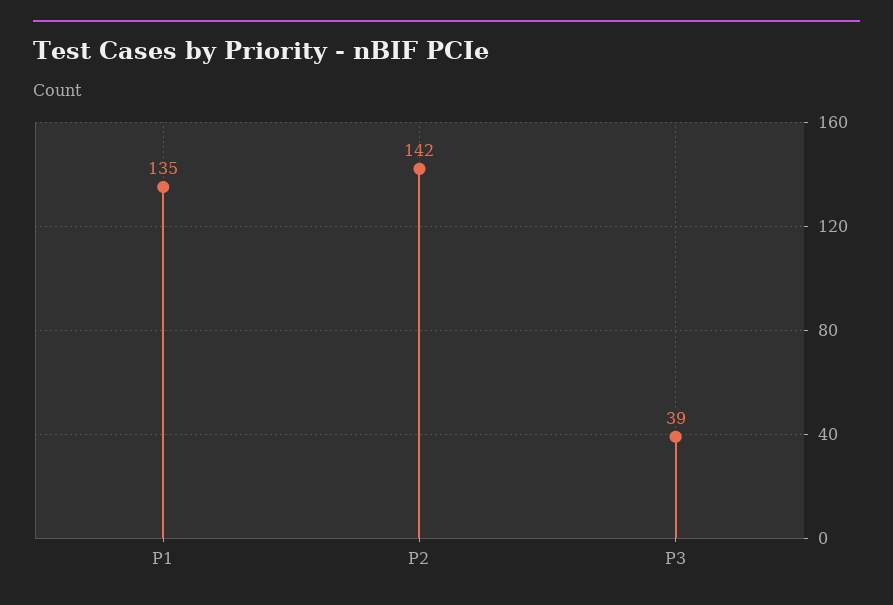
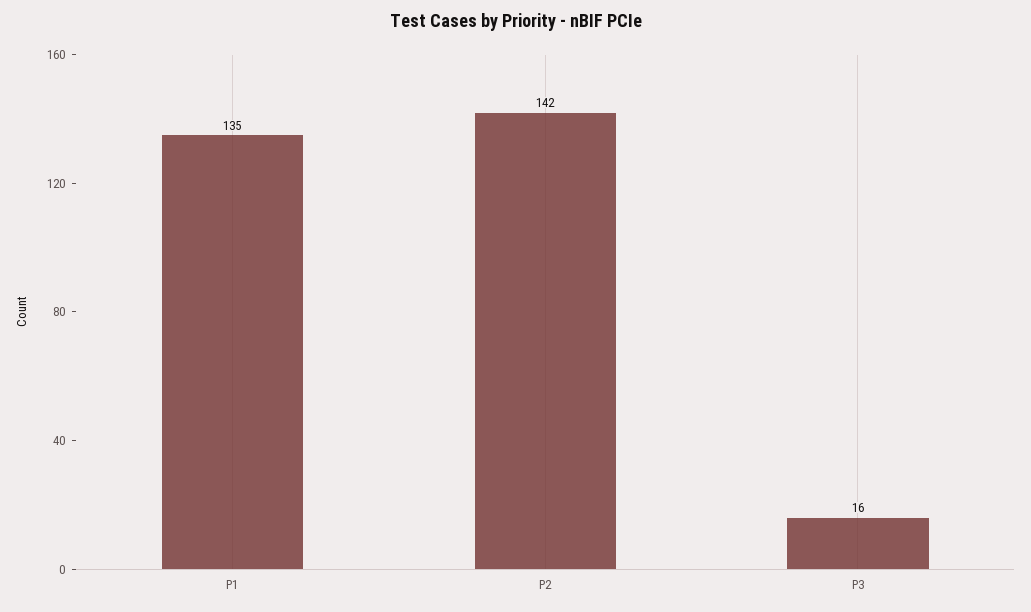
P3: 39 -> 16

